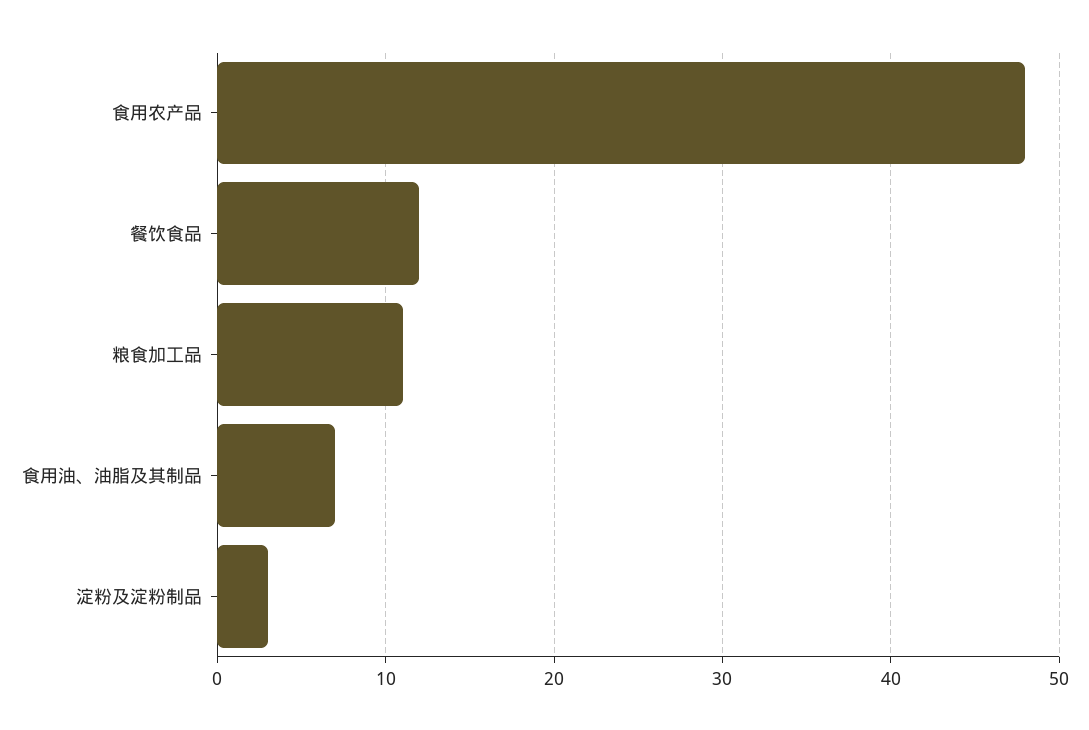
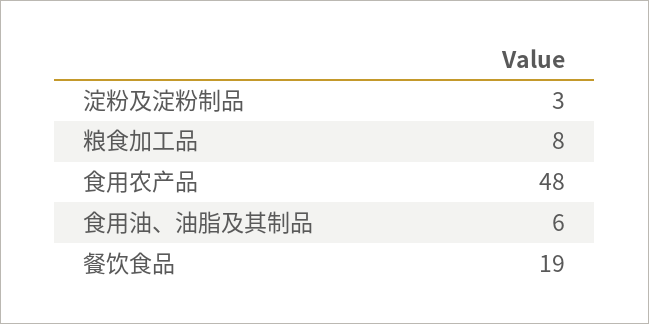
餐饮食品: 12 -> 19
粮食加工品: 11 -> 8
食用油、油脂及其制品: 7 -> 6

